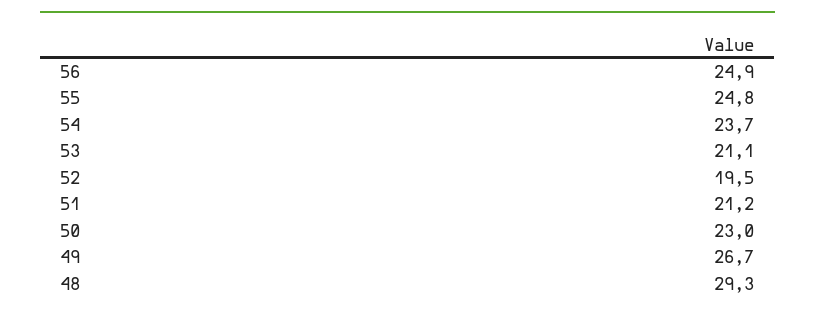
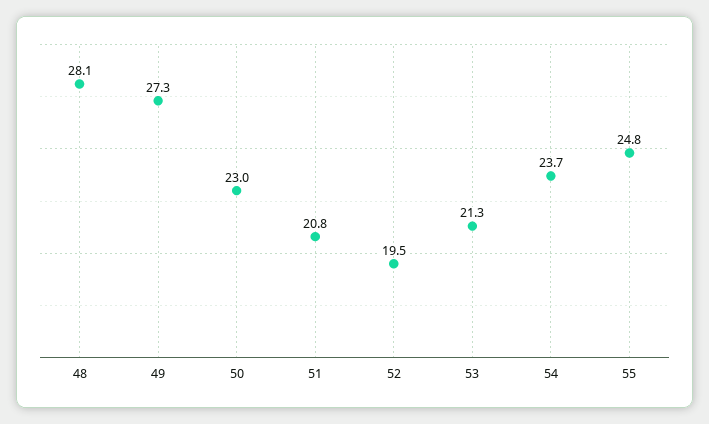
56: 24.9 -> none
53: 21.1 -> 21.3
51: 21.2 -> 20.8
49: 26.7 -> 27.3
48: 29.3 -> 28.1

